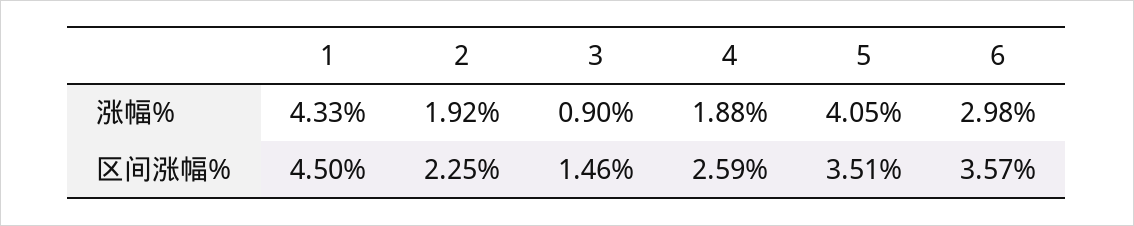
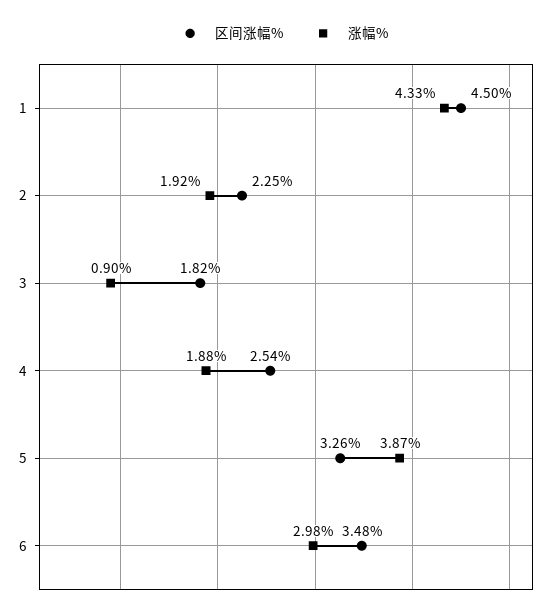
涨幅%, 5: 4.05 -> 3.87
区间涨幅%, 3: 1.46 -> 1.82
区间涨幅%, 4: 2.59 -> 2.54
区间涨幅%, 5: 3.51 -> 3.26
区间涨幅%, 6: 3.57 -> 3.48

